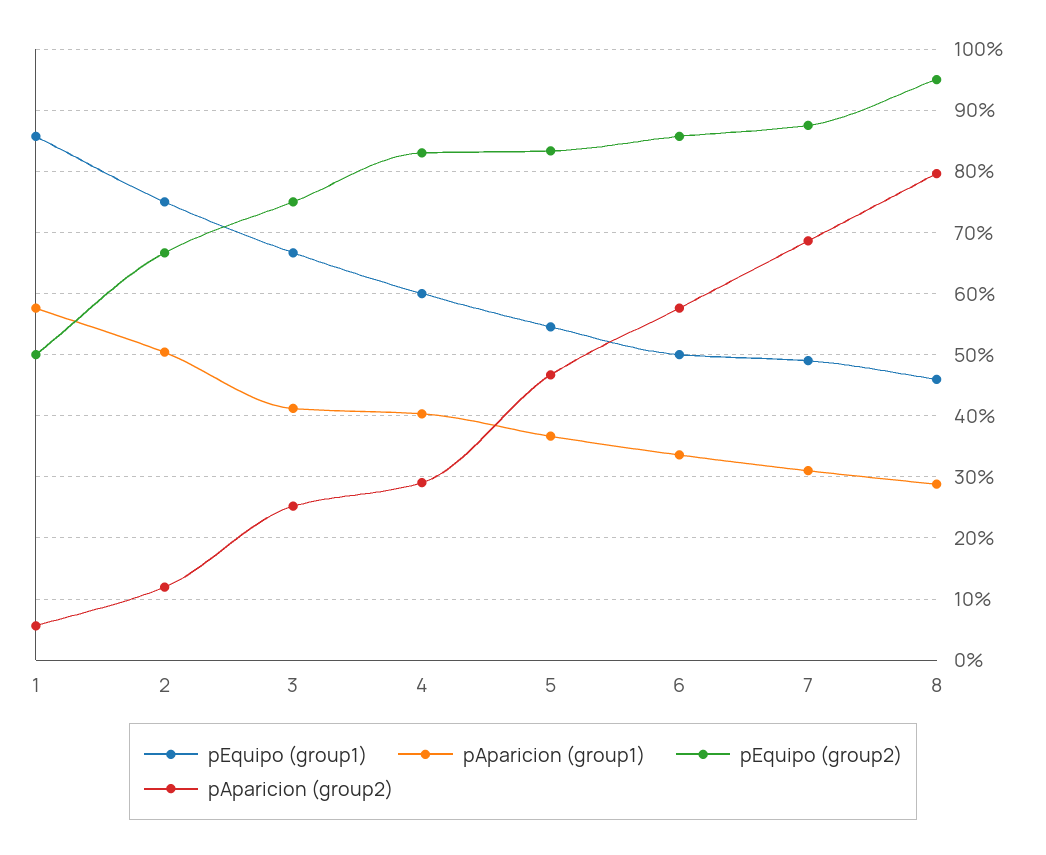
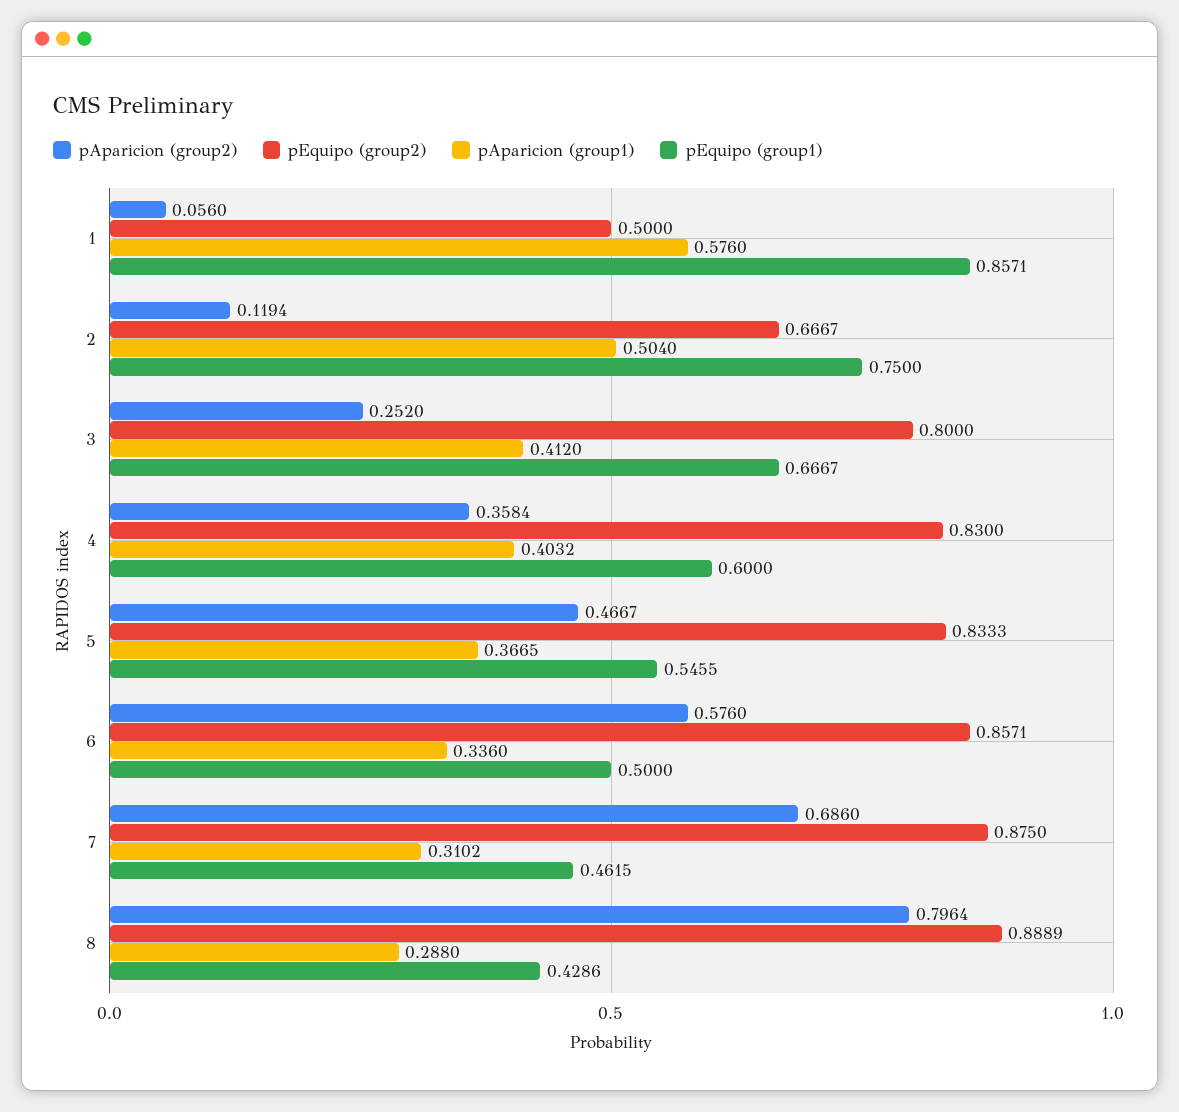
pEquipo (group2), 3: 0.75 -> 0.8
pAparicion (group2), 4: 0.29 -> 0.3584
pEquipo (group1), 7: 0.49 -> 0.4615
pEquipo (group1), 8: 0.46 -> 0.4286
pEquipo (group2), 8: 0.95 -> 0.8889

